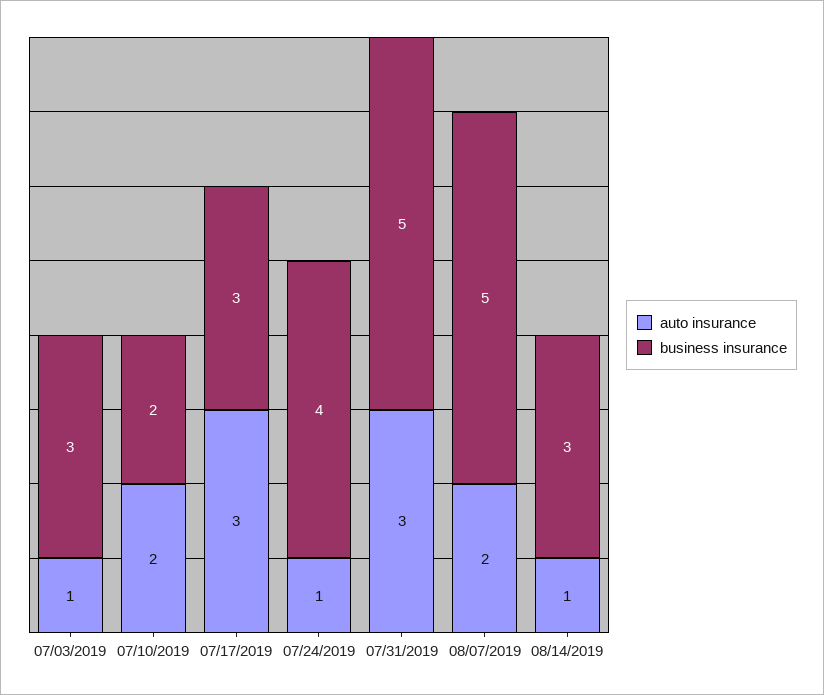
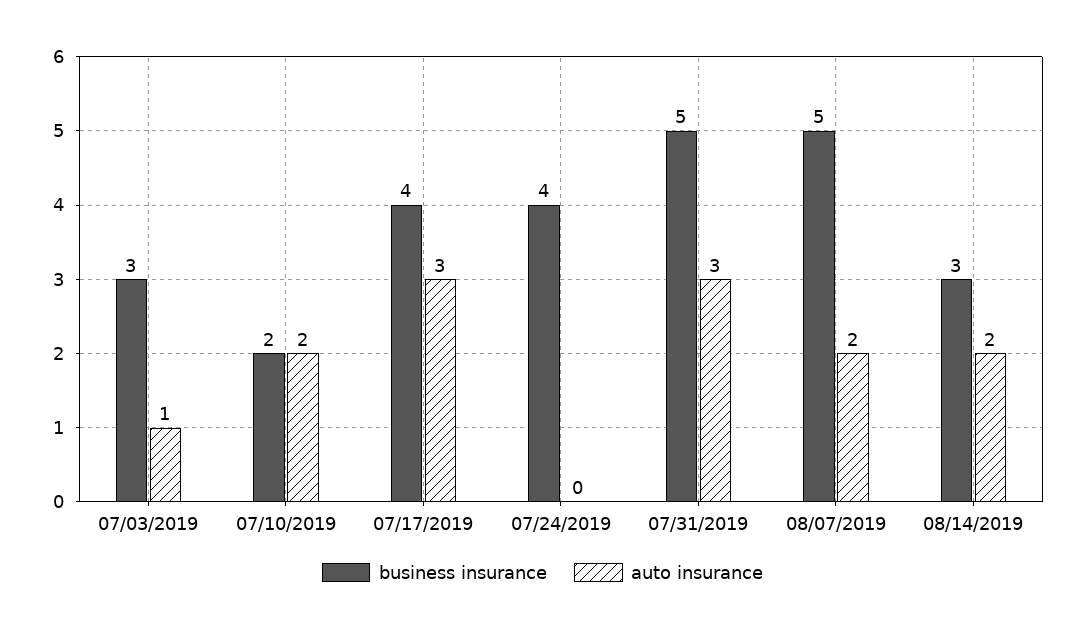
business insurance, 07/17/2019: 3 -> 4
auto insurance, 07/24/2019: 1 -> 0
auto insurance, 08/14/2019: 1 -> 2

